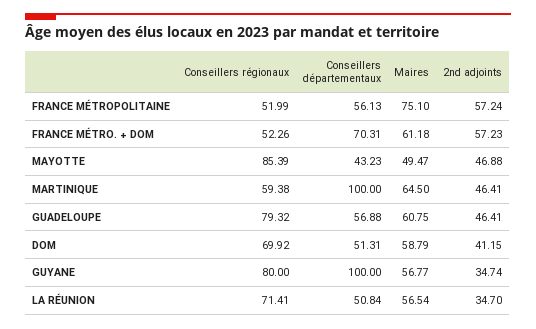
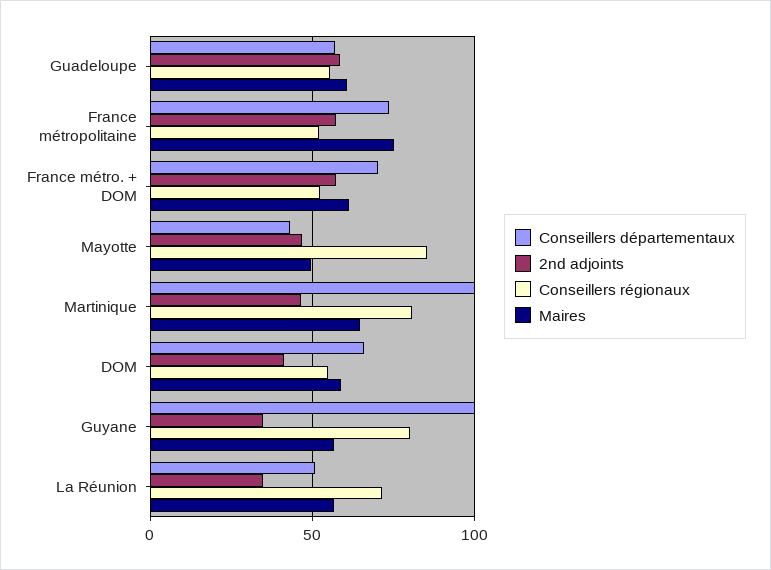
Conseillers départementaux, FRANCE MÉTROPOLITAINE: 56.13 -> 75
Conseillers régionaux, MARTINIQUE: 59.38 -> 80
Conseillers régionaux, GUADELOUPE: 79.32 -> 55
2nd adjoints, GUADELOUPE: 46.41 -> 60
Conseillers régionaux, DOM: 69.92 -> 55
Conseillers départementaux, DOM: 51.31 -> 65

